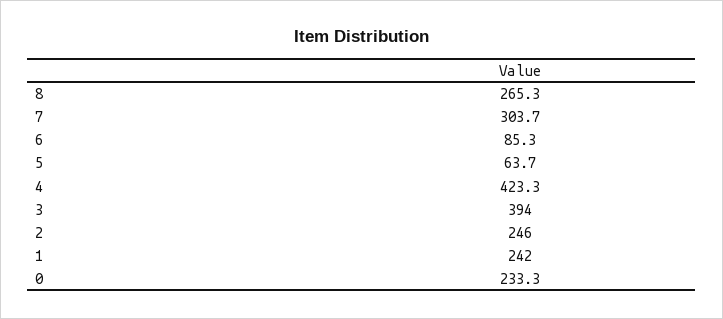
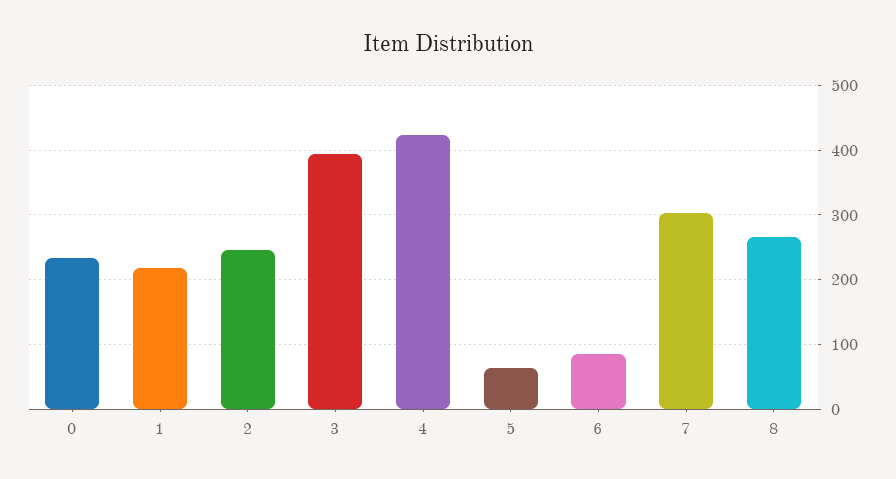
1: 242 -> 220

